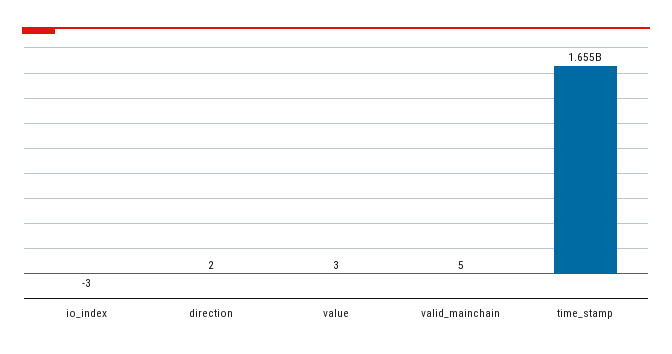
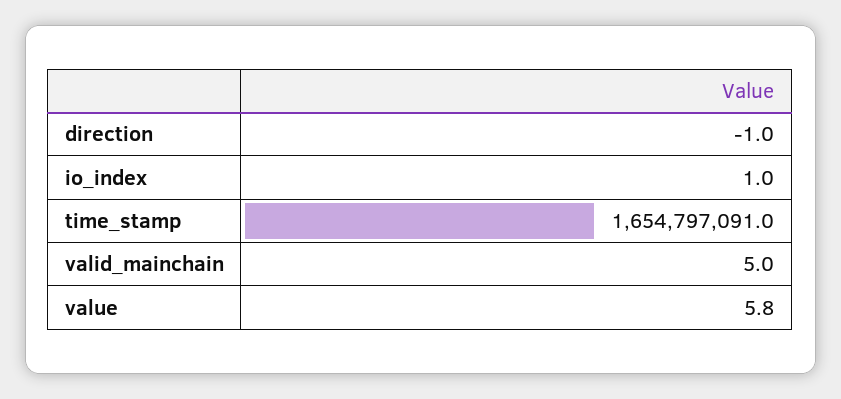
io_index: -3 -> 1
direction: 2 -> -1
value: 3 -> 5.8

